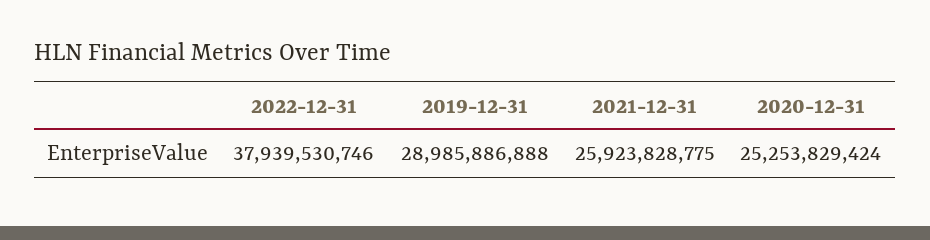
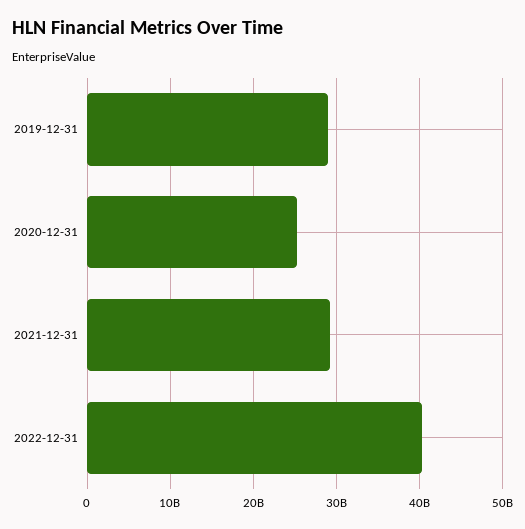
2022-12-31: 37939530746 -> 40000000000
2021-12-31: 25923828775 -> 29000000000

